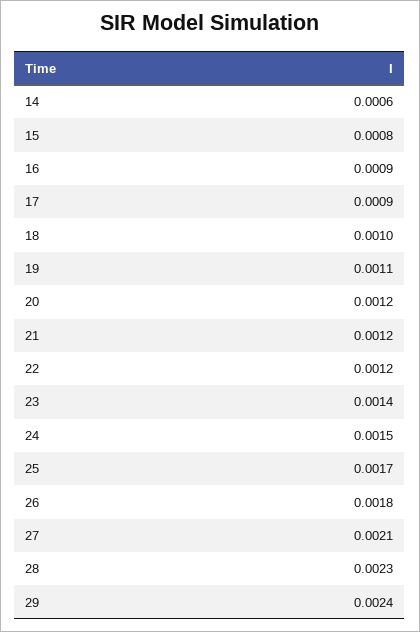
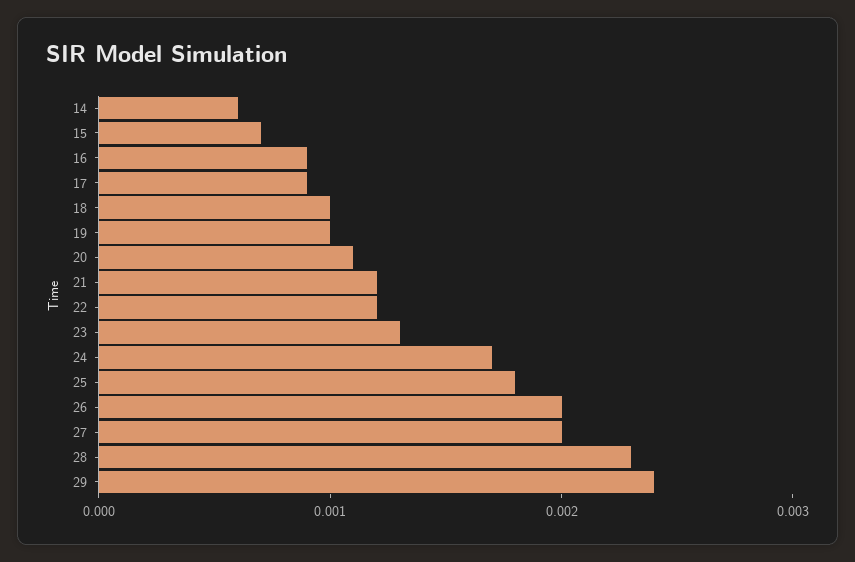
15: 0.0008 -> 0.0007
19: 0.0011 -> 0.001
20: 0.0012 -> 0.0011
23: 0.0014 -> 0.0013
24: 0.0015 -> 0.0017
25: 0.0017 -> 0.0018
26: 0.0018 -> 0.002
27: 0.0021 -> 0.002

